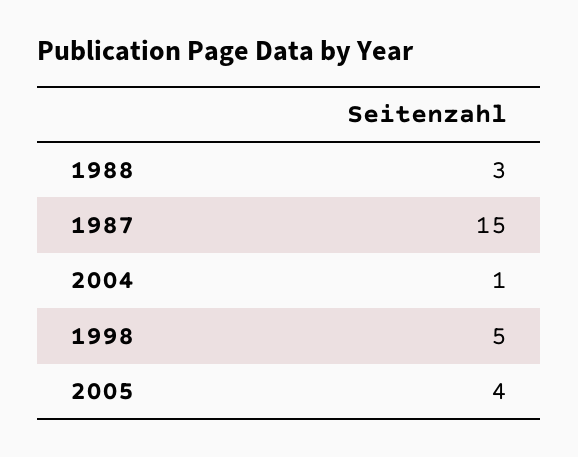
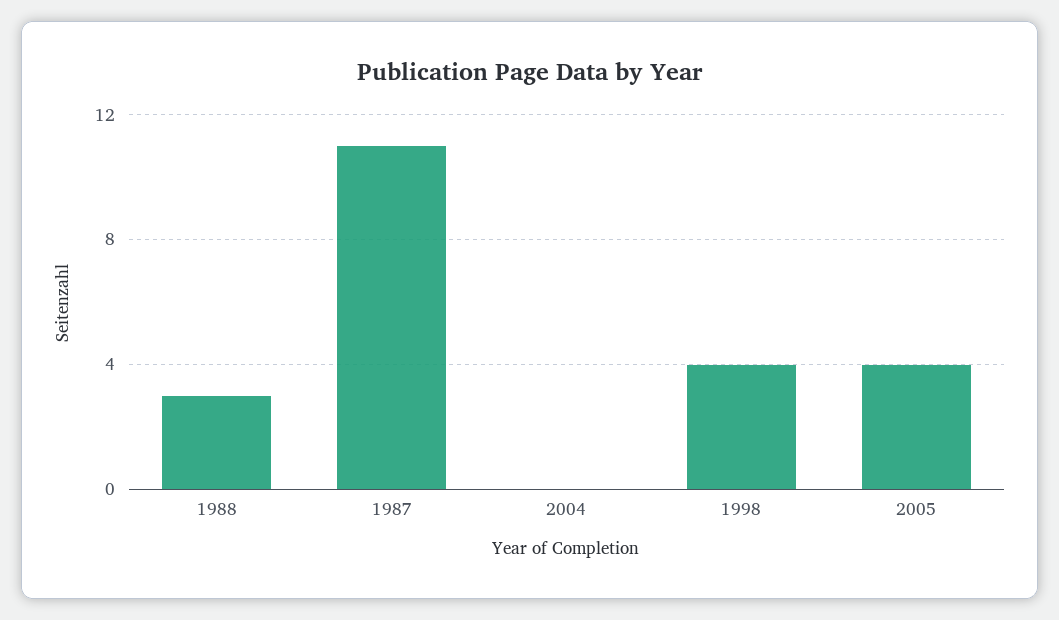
1987: 15 -> 11
2004: 1 -> 0
1998: 5 -> 4

